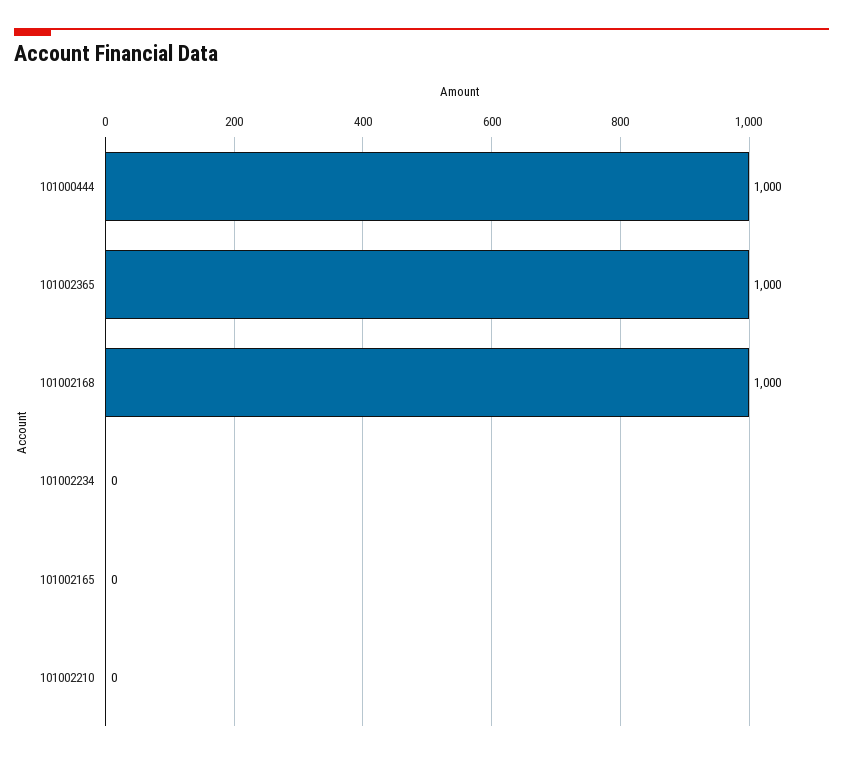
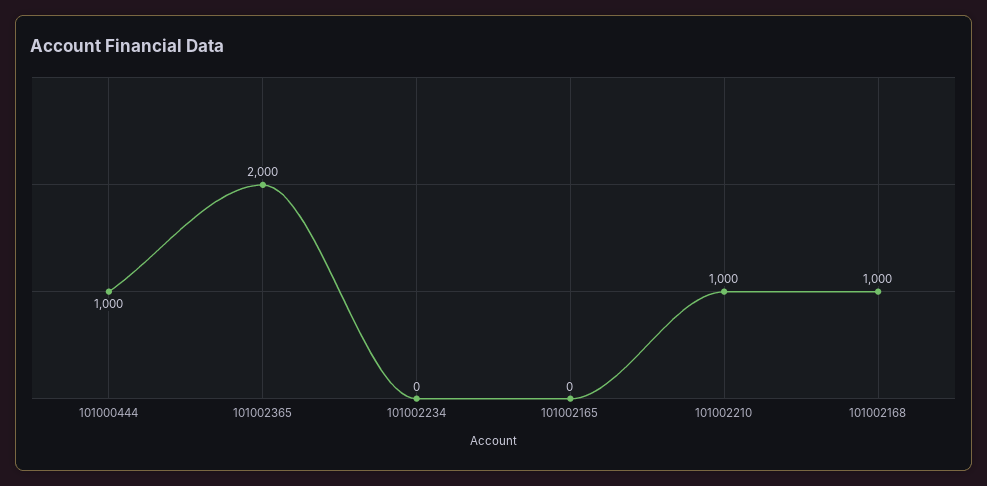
101002365: 1000 -> 2000
101002210: 0 -> 1000

